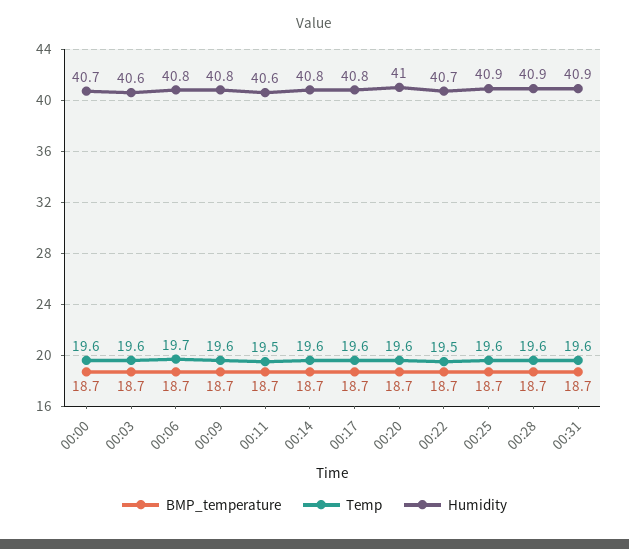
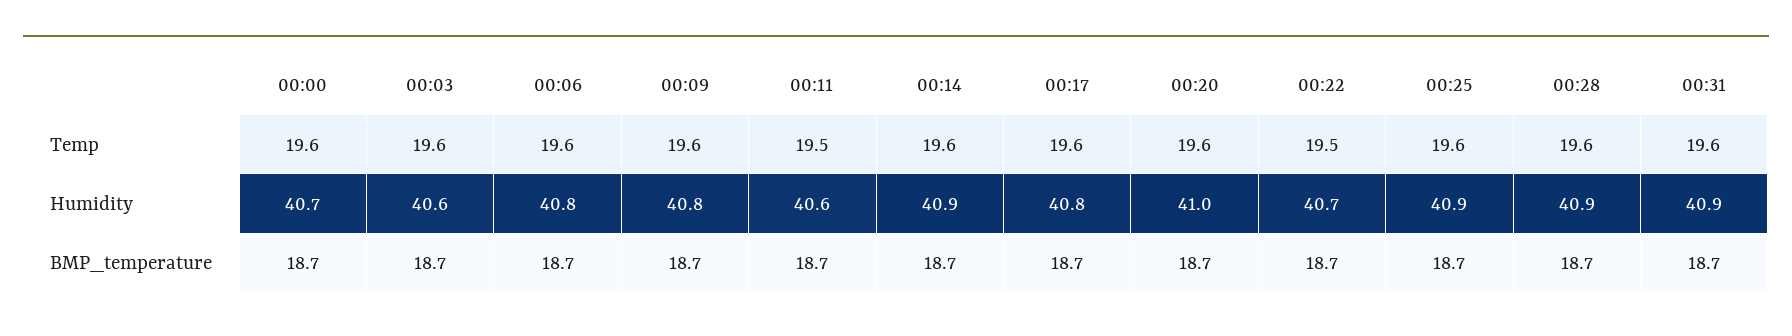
Temp, 00:06: 19.7 -> 19.6
Humidity, 00:14: 40.8 -> 40.9

